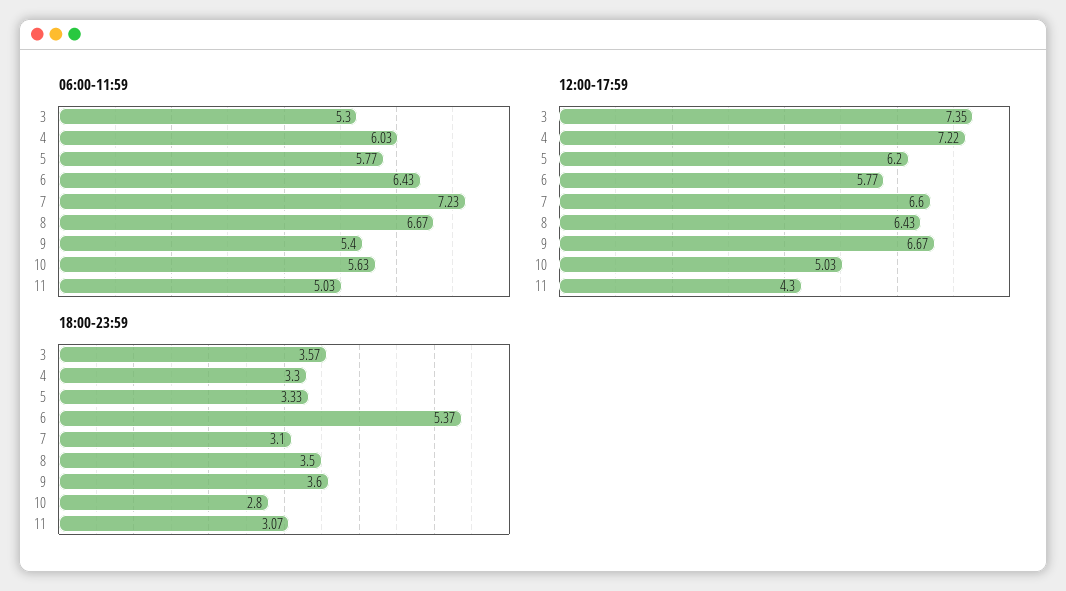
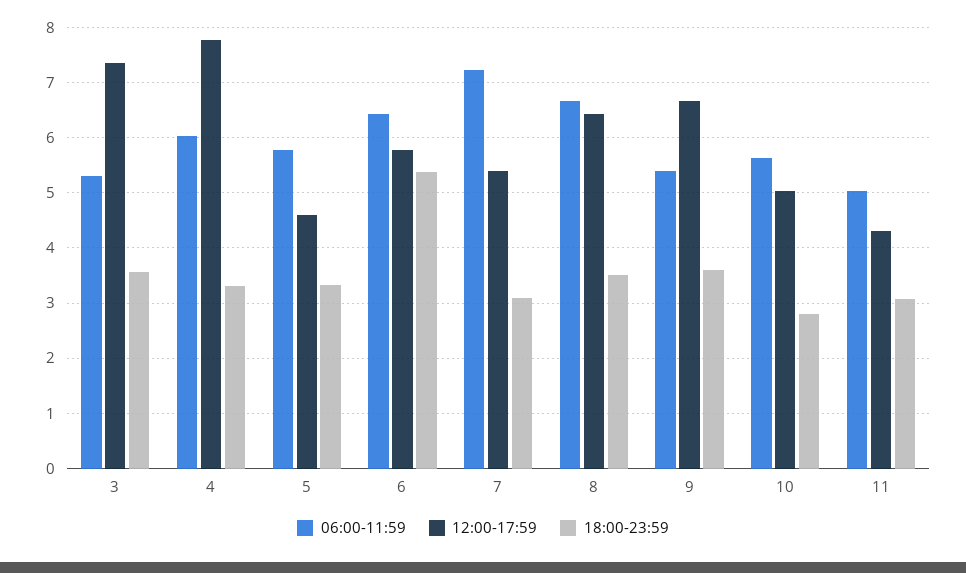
12:00-17:59, 4: 7.22 -> 7.8
12:00-17:59, 5: 6.2 -> 4.6
12:00-17:59, 7: 6.6 -> 5.4

